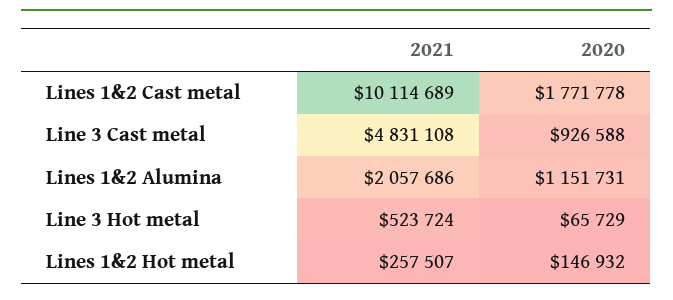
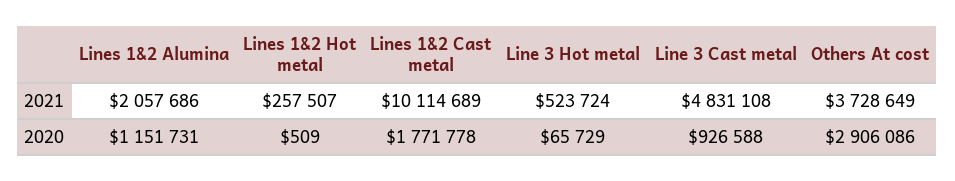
2020, Lines 1&2 Hot metal: 146932 -> 509
2021, Others At cost: none -> 3728649
2020, Others At cost: none -> 2906086

